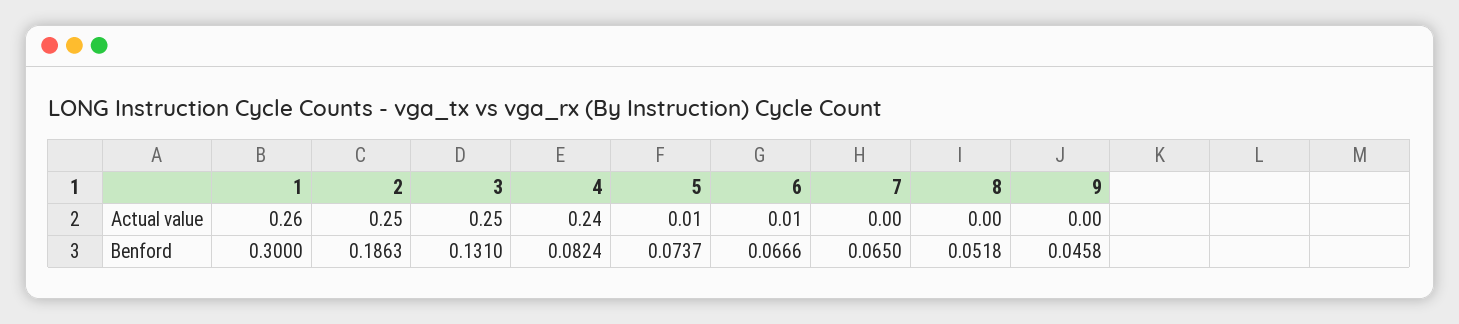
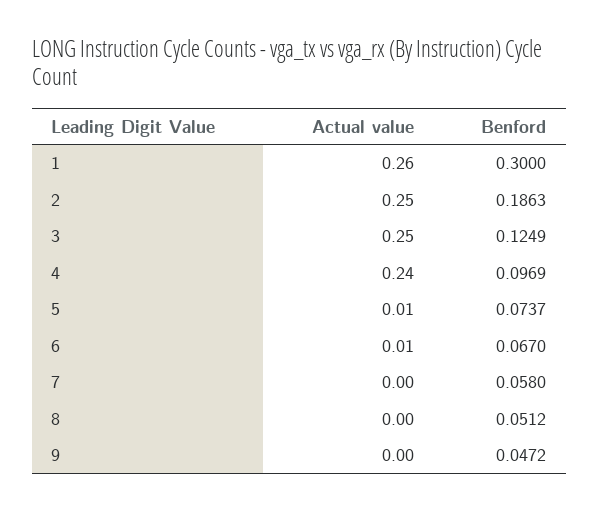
3, Benford: 0.131 -> 0.1249
4, Benford: 0.0824 -> 0.0969
6, Benford: 0.0666 -> 0.067
7, Benford: 0.065 -> 0.058
8, Benford: 0.0518 -> 0.0512
9, Benford: 0.0458 -> 0.0472

